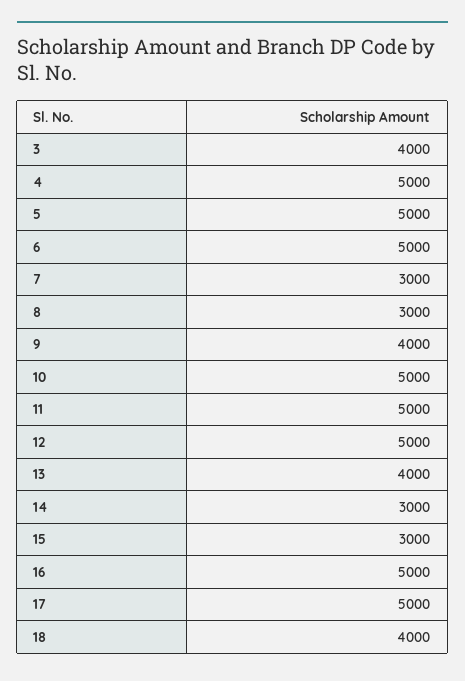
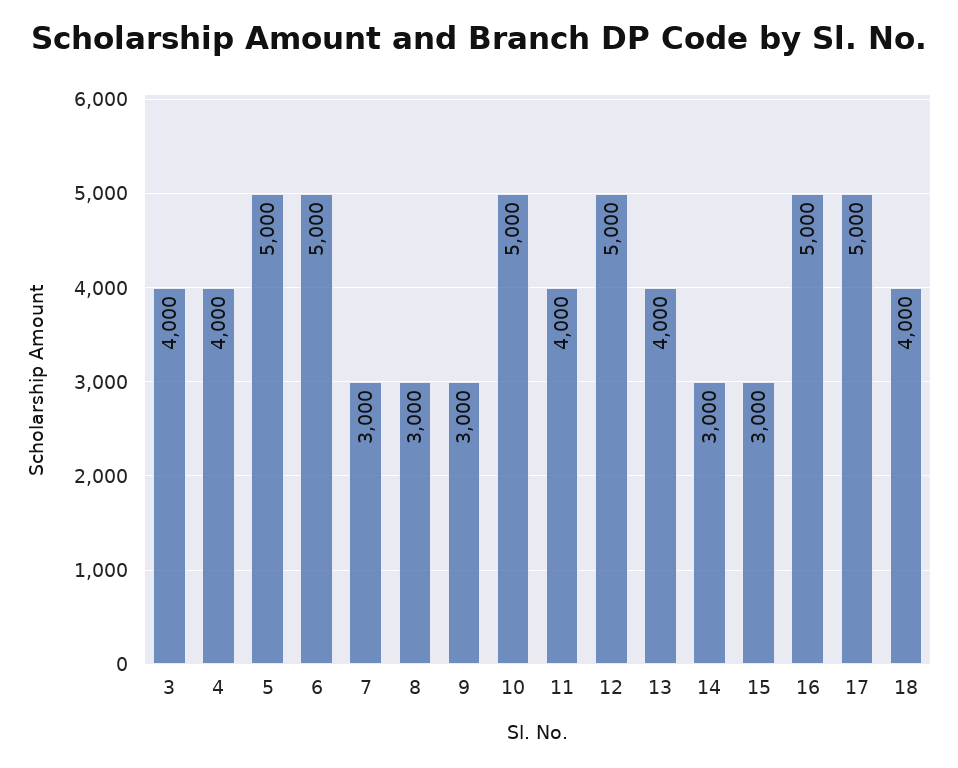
4: 5000 -> 4000
9: 4000 -> 3000
11: 5000 -> 4000

